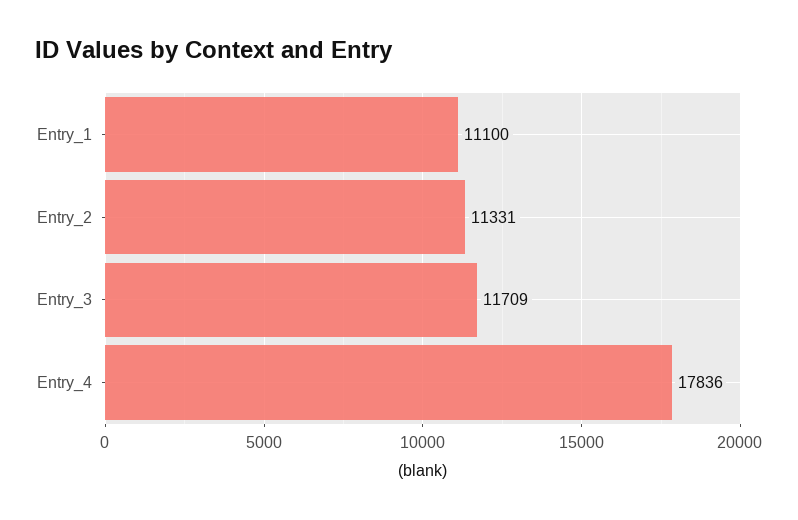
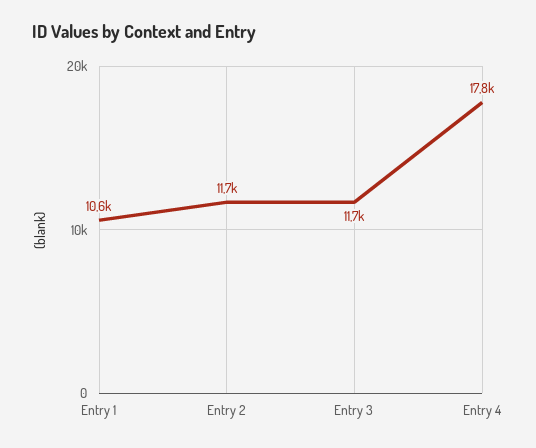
Entry_1: 11100 -> 10600
Entry_2: 11331 -> 11700

